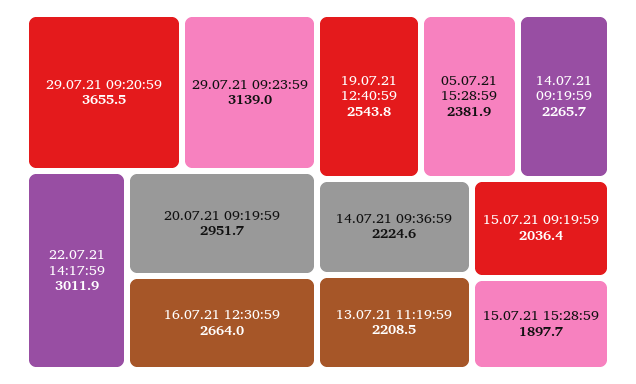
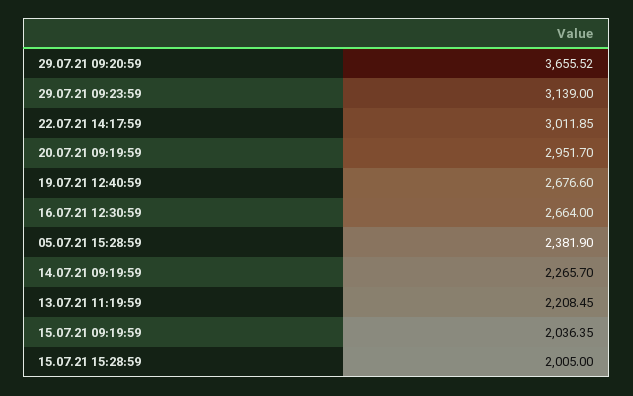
19.07.21 12:40:59: 2543.8 -> 2676.6
14.07.21 09:36:59: 2224.6 -> none
15.07.21 15:28:59: 1897.7 -> 2005

